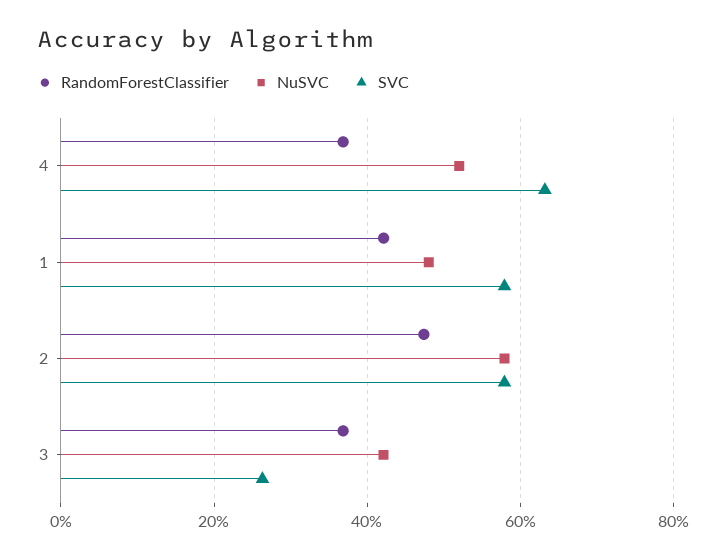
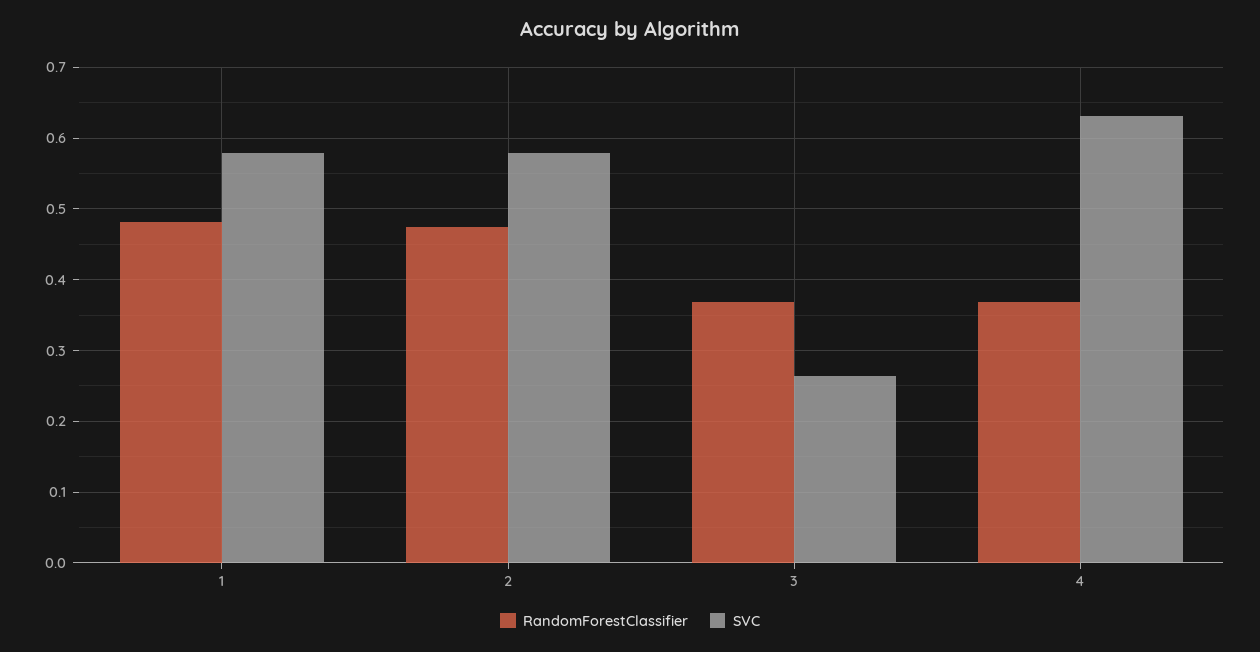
NuSVC, 4: 0.52 -> none
RandomForestClassifier, 1: 0.42 -> 0.48
NuSVC, 1: 0.48 -> none
NuSVC, 2: 0.58 -> none
NuSVC, 3: 0.42 -> none

